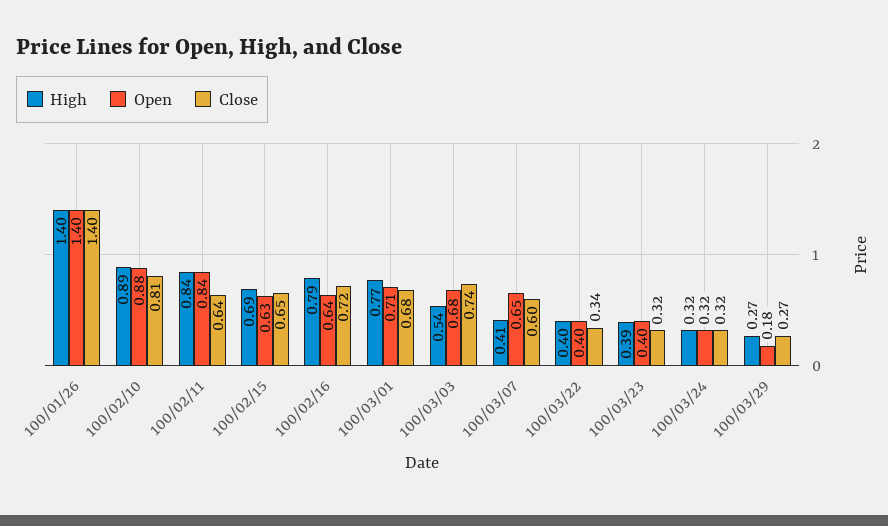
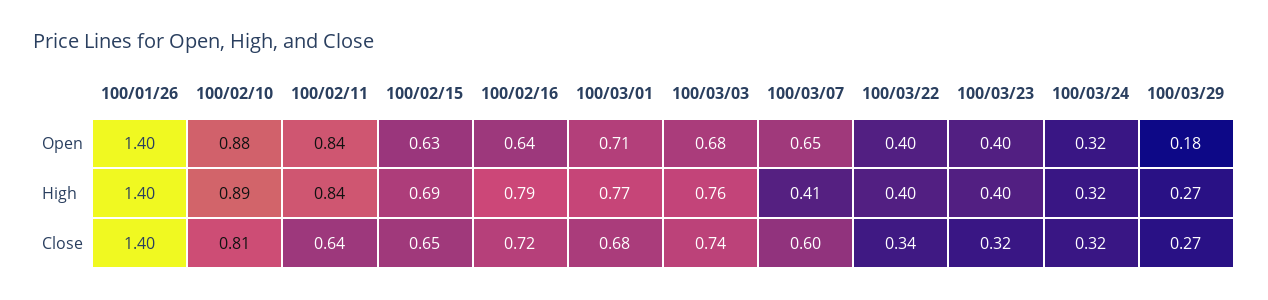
High, 100/03/03: 0.54 -> 0.76
High, 100/03/23: 0.39 -> 0.4

